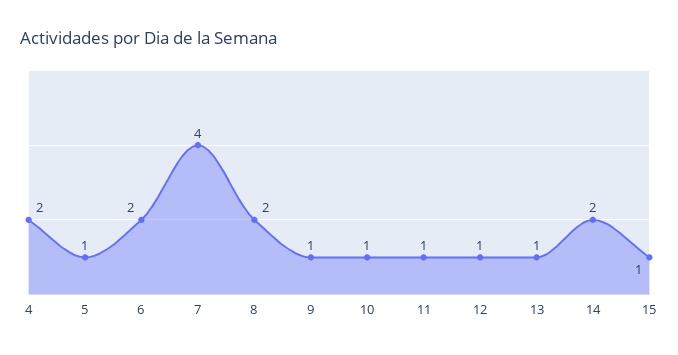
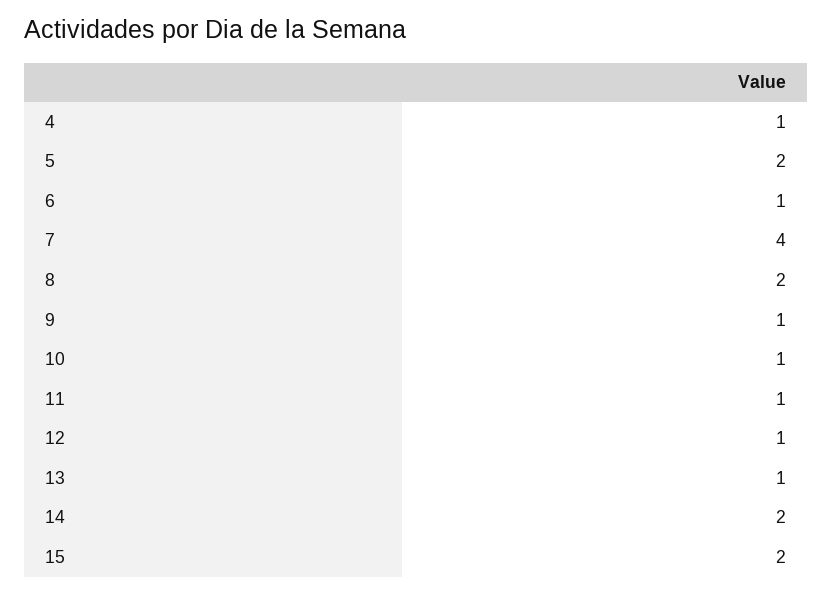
4: 2 -> 1
5: 1 -> 2
6: 2 -> 1
15: 1 -> 2

